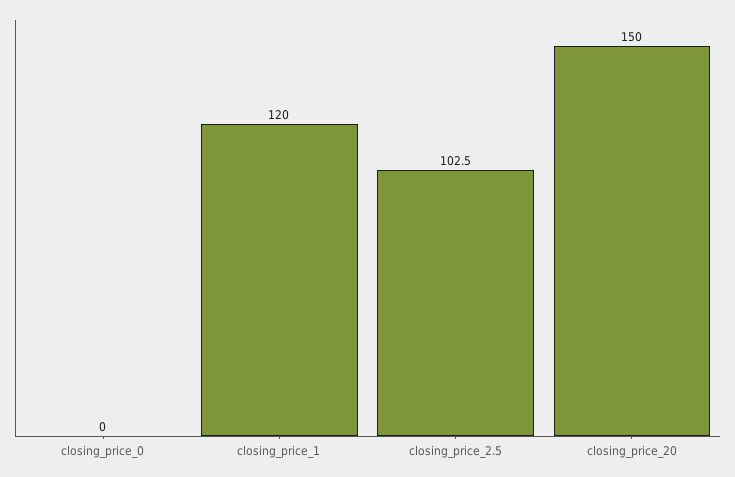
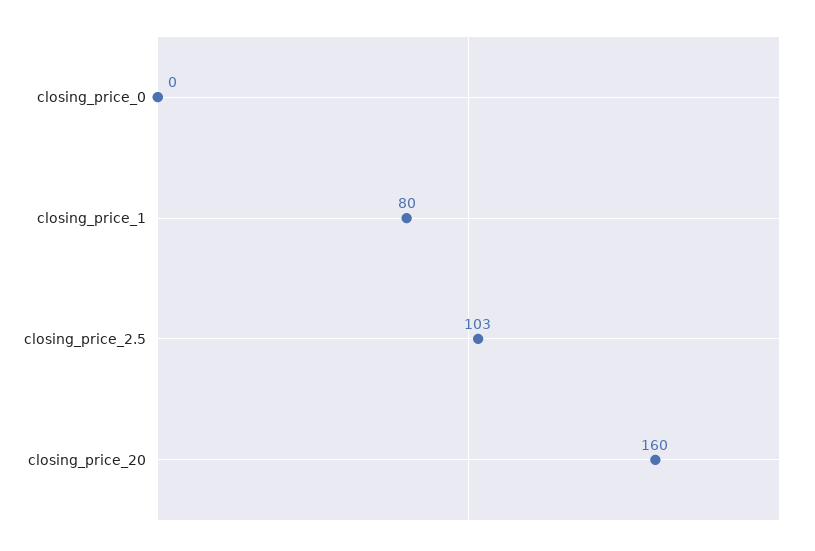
closing_price_1: 120 -> 80
closing_price_20: 150 -> 160

